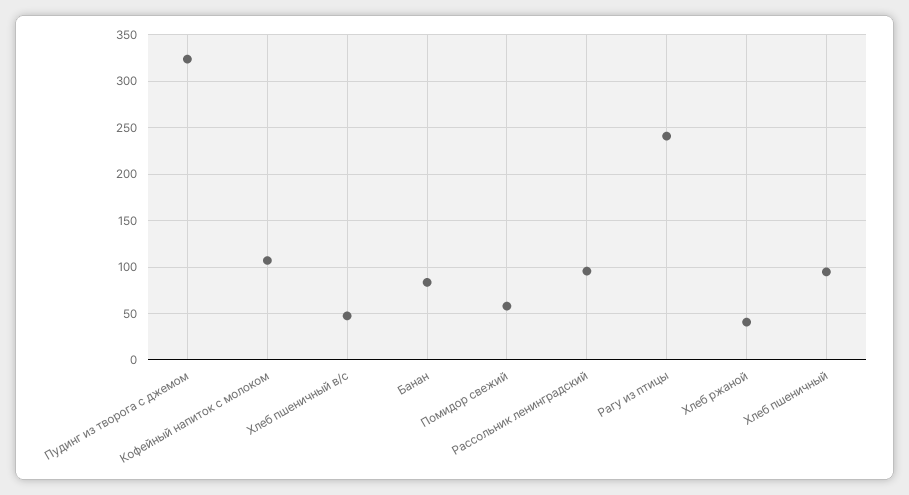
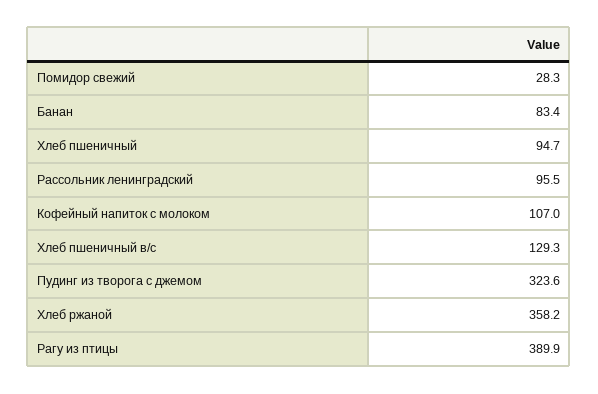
Хлеб пшеничный в/с: 50 -> 129.3
Помидор свежий: 60 -> 28.3
Рагу из птицы: 240 -> 389.9
Хлеб ржаной: 40 -> 358.2

